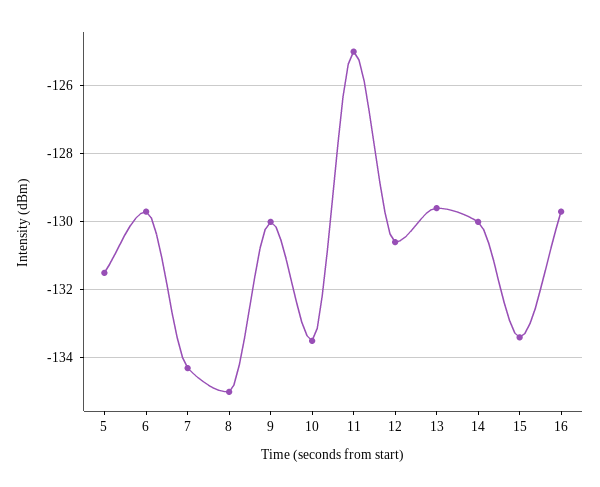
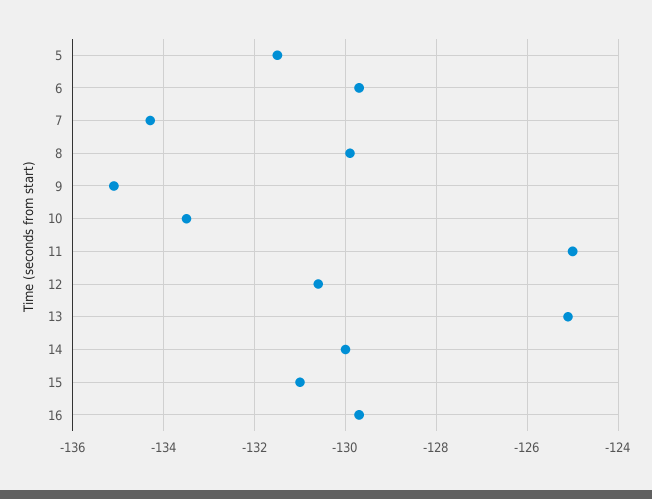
8: -135 -> -130
9: -130 -> -135
13: -129.5 -> -125
15: -133.5 -> -131

